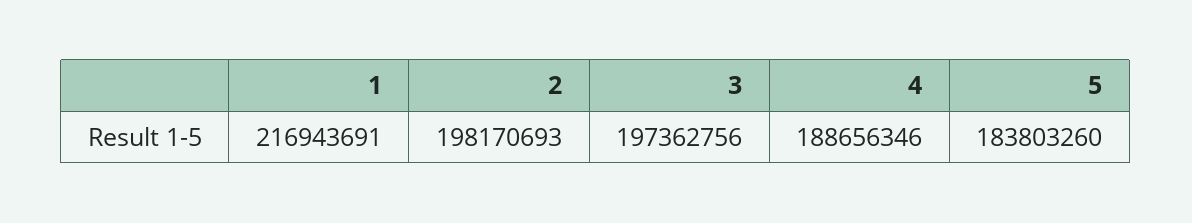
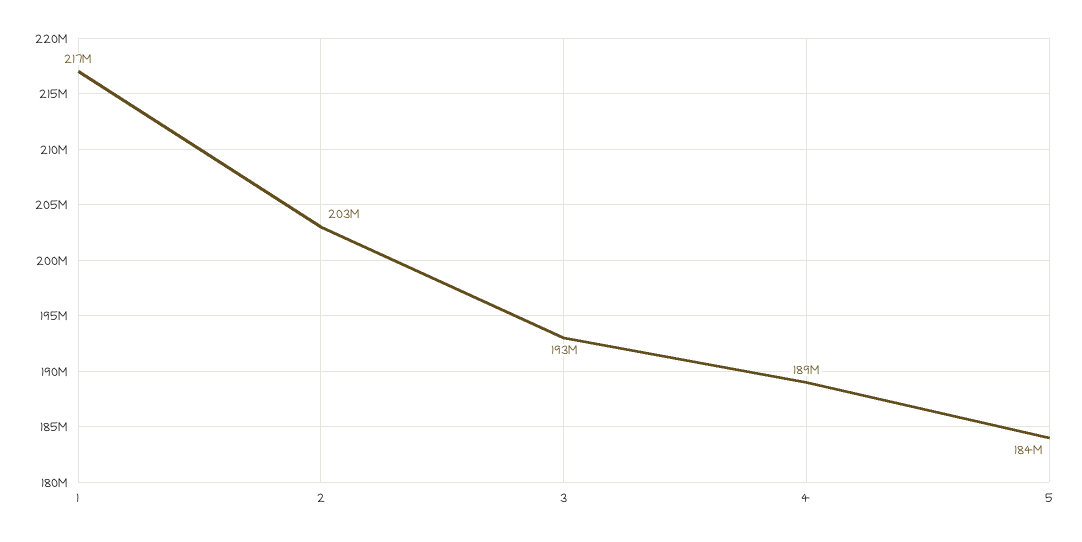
2: 198170693 -> 203000000
3: 197362756 -> 193000000

